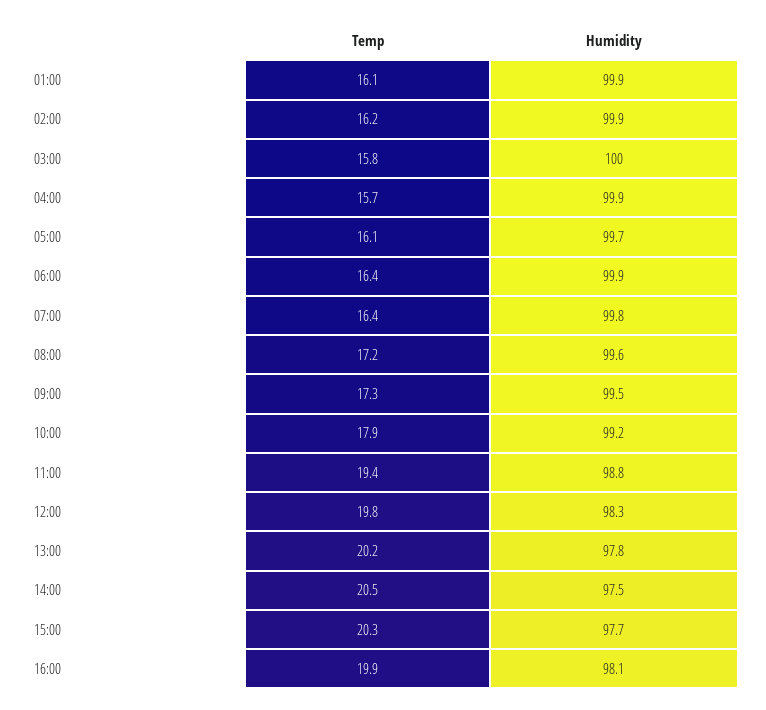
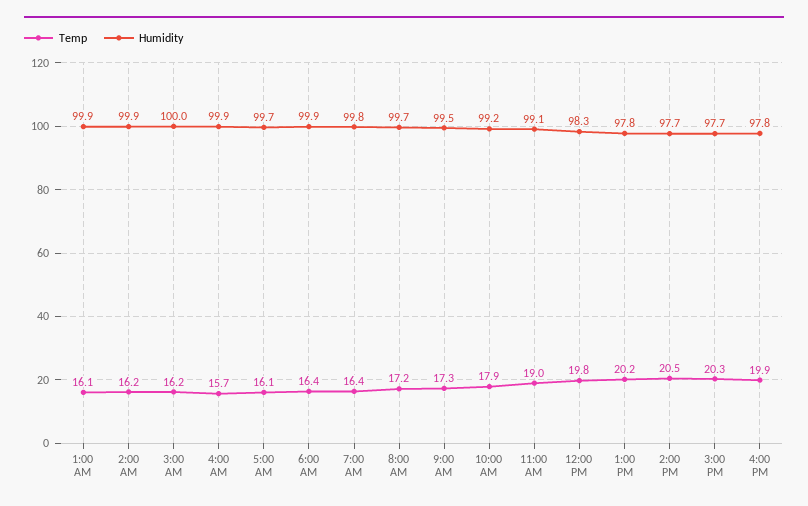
Temp, 03:00: 15.8 -> 16.2
Humidity, 08:00: 99.6 -> 99.7
Temp, 11:00: 19.4 -> 19
Humidity, 11:00: 98.8 -> 99.1
Humidity, 14:00: 97.5 -> 97.7
Humidity, 16:00: 98.1 -> 97.8

